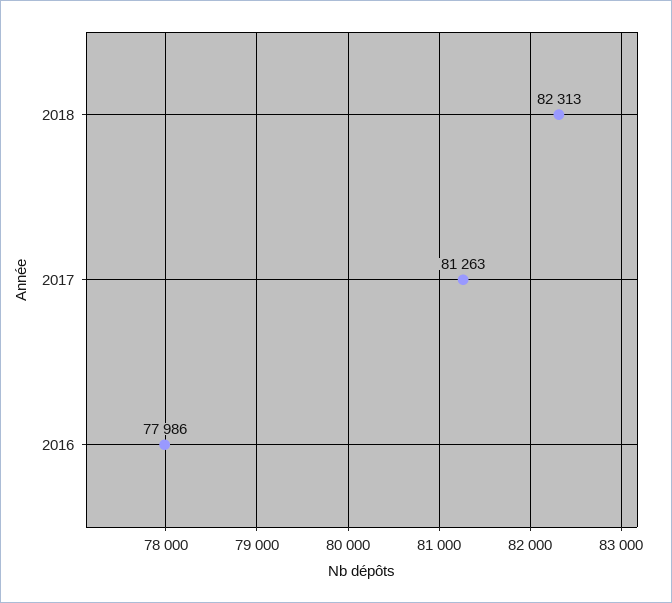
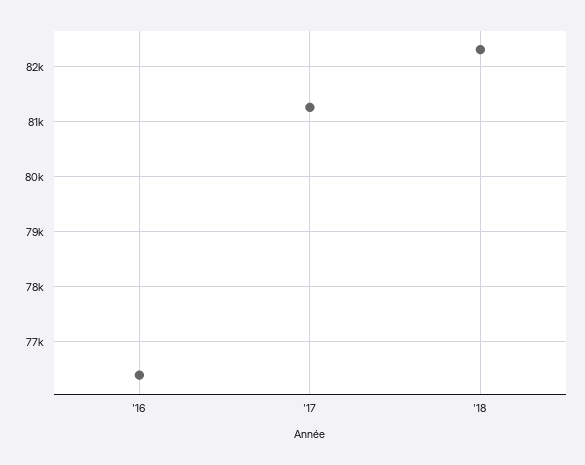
2016: 77986 -> 76400

